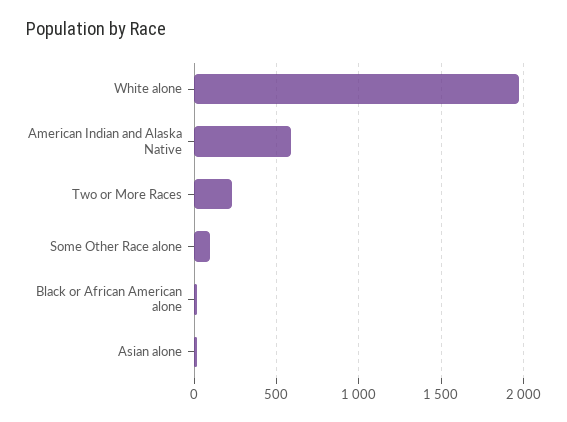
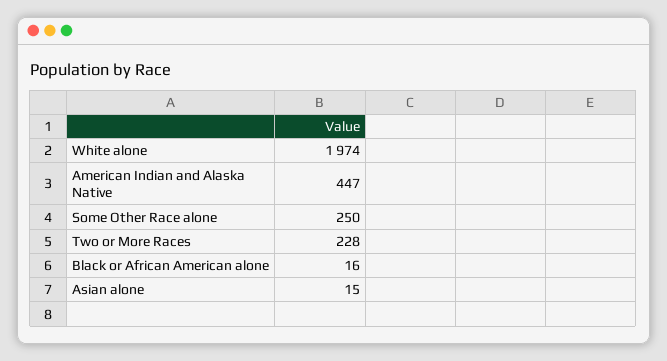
American Indian and Alaska Native: 600 -> 447
Some Other Race alone: 100 -> 250

